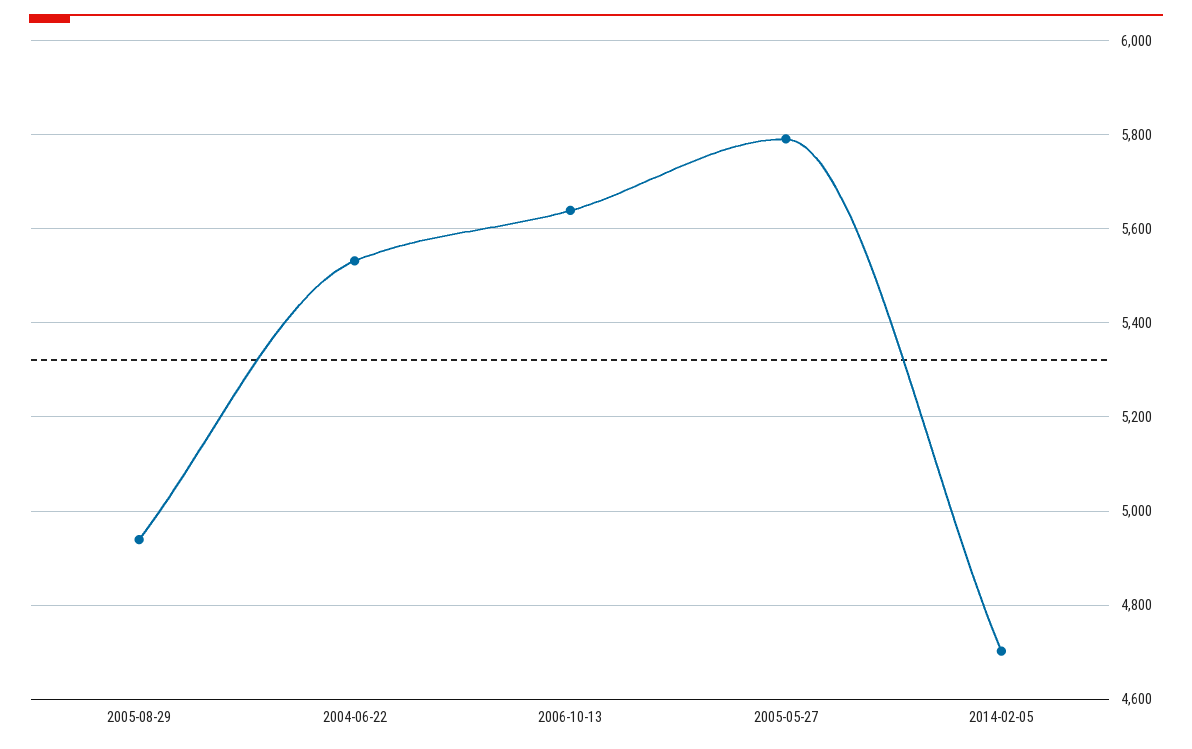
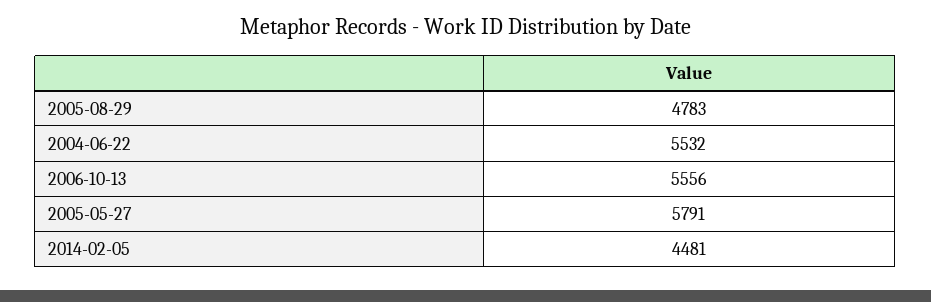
2005-08-29: 4940 -> 4783
2006-10-13: 5640 -> 5556
2014-02-05: 4700 -> 4481

